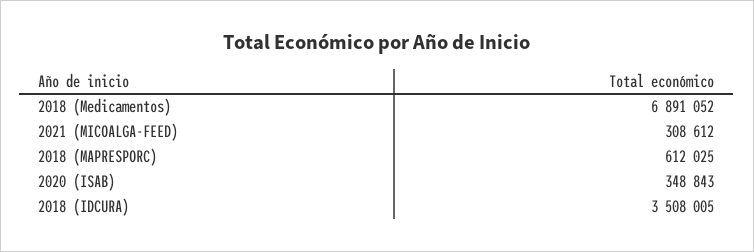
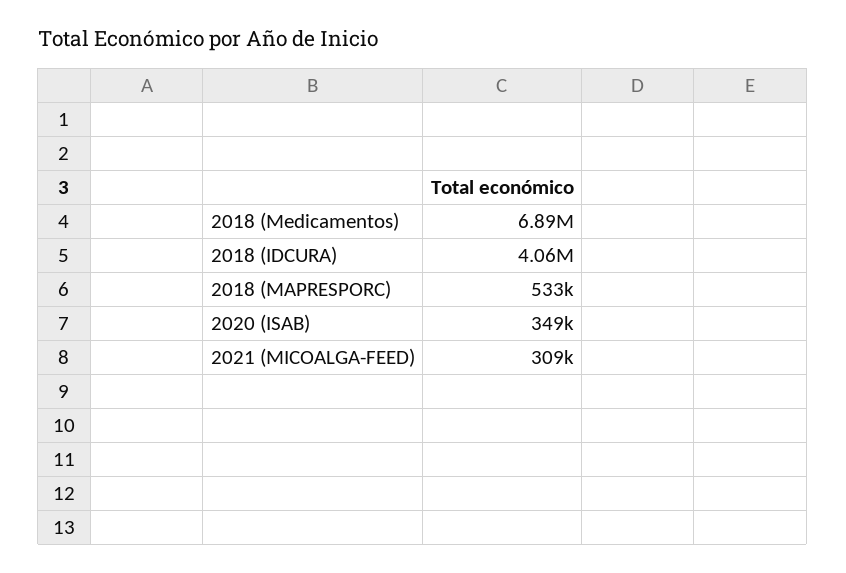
2018 (MAPRESPORC): 612025 -> 533000
2018 (IDCURA): 3508005 -> 4060000

